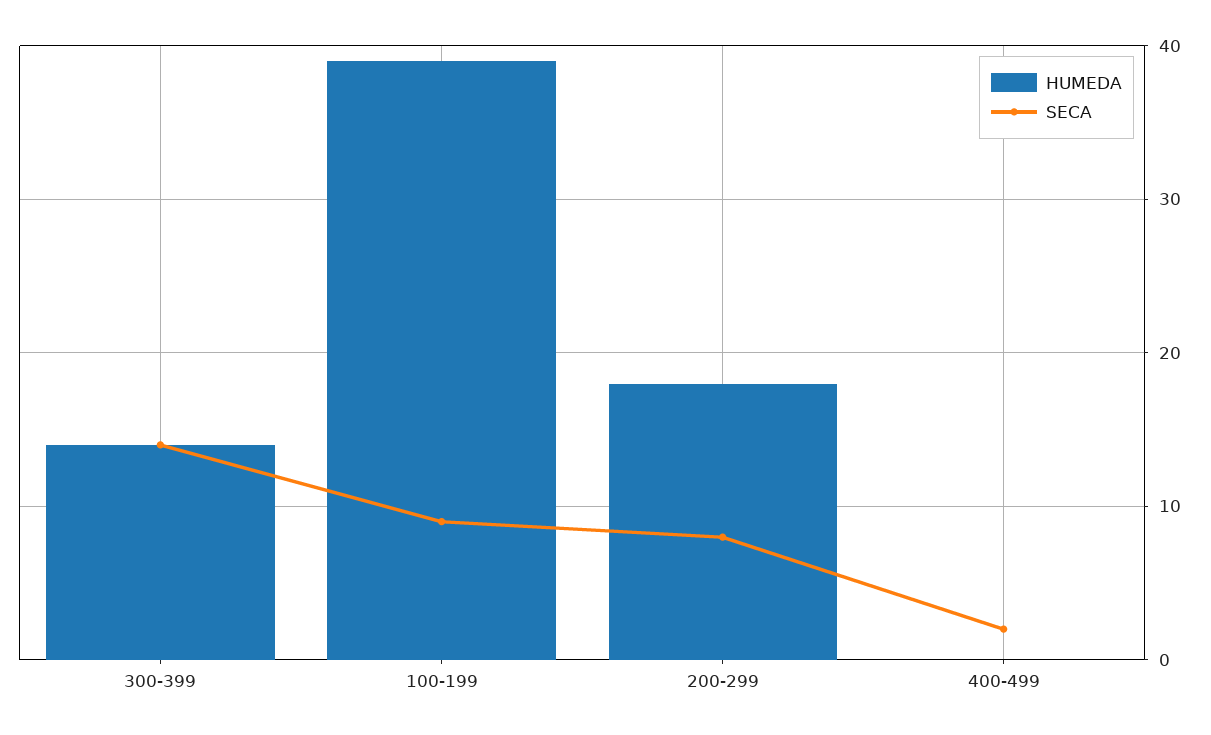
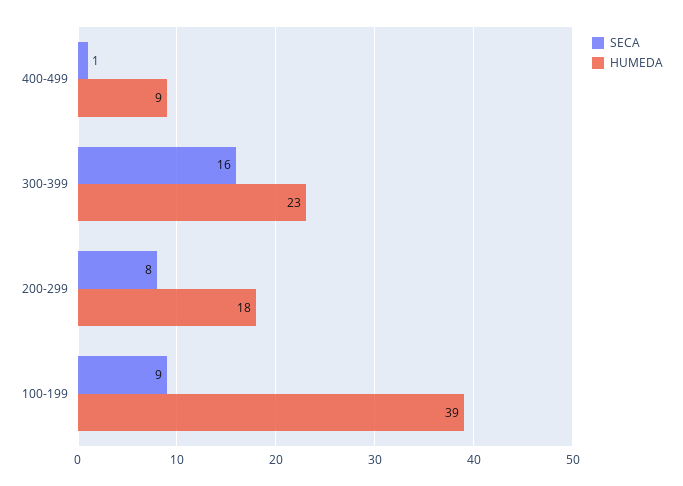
HUMEDA, 300-399: 14 -> 23
SECA, 300-399: 14 -> 16
HUMEDA, 400-499: 0 -> 9
SECA, 400-499: 2 -> 1

